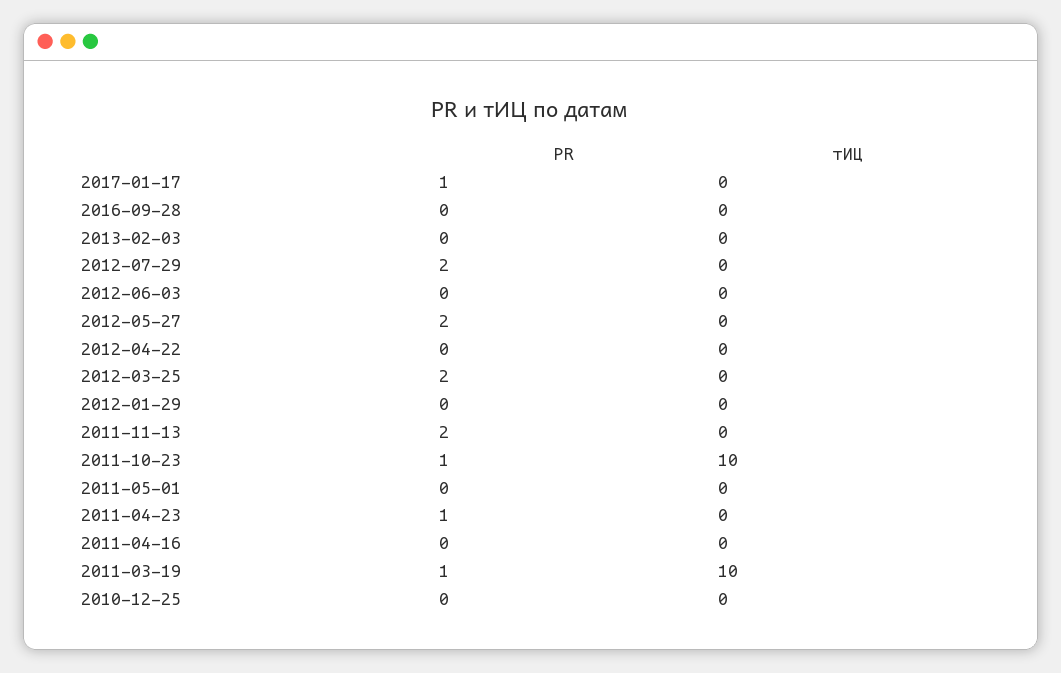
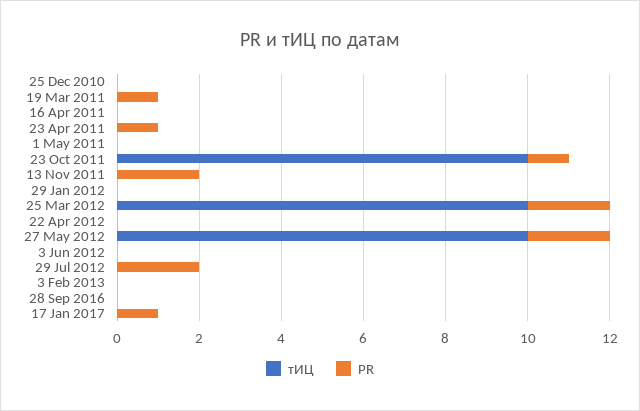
тИЦ, 2012-05-27: 0 -> 10
тИЦ, 2012-03-25: 0 -> 10
тИЦ, 2011-03-19: 10 -> 0

